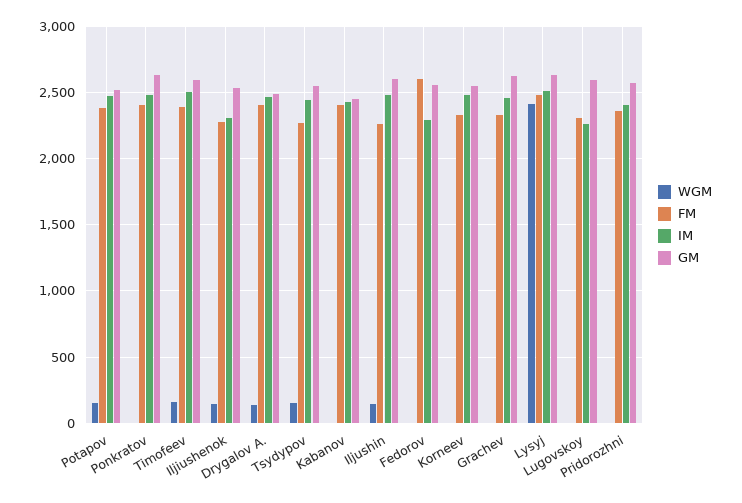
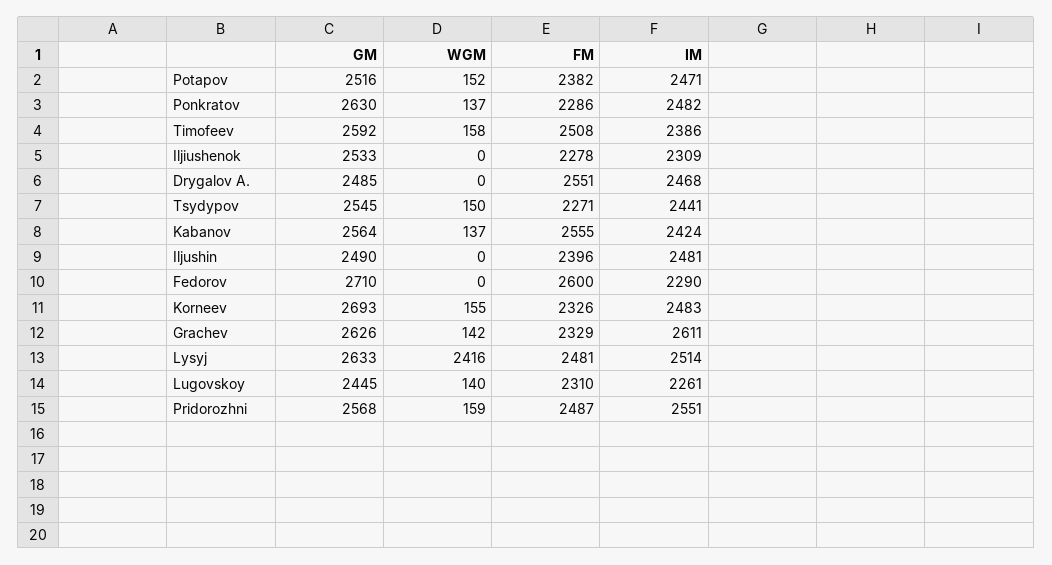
WGM, Ponkratov: 0 -> 137
FM, Ponkratov: 2400 -> 2286
FM, Timofeev: 2400 -> 2508
IM, Timofeev: 2500 -> 2386
WGM, Iljiushenok: 150 -> 0
WGM, Drygalov A.: 150 -> 0
FM, Drygalov A.: 2400 -> 2551
WGM, Kabanov: 0 -> 137
FM, Kabanov: 2400 -> 2555
GM, Kabanov: 2450 -> 2564
WGM, Iljushin: 150 -> 0
FM, Iljushin: 2250 -> 2396
GM, Iljushin: 2600 -> 2490
GM, Fedorov: 2550 -> 2710
WGM, Korneev: 0 -> 155
GM, Korneev: 2550 -> 2693
WGM, Grachev: 0 -> 142
IM, Grachev: 2450 -> 2611
WGM, Lugovskoy: 0 -> 140
GM, Lugovskoy: 2600 -> 2445
WGM, Pridorozhni: 0 -> 159
FM, Pridorozhni: 2350 -> 2487
IM, Pridorozhni: 2400 -> 2551

